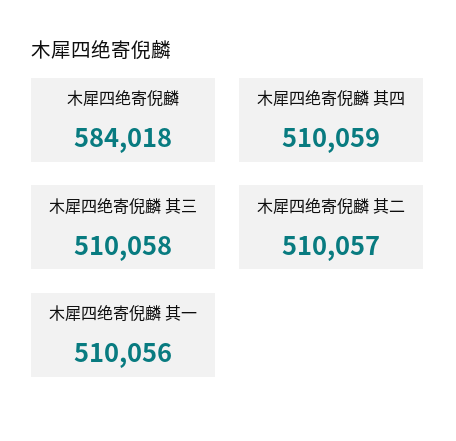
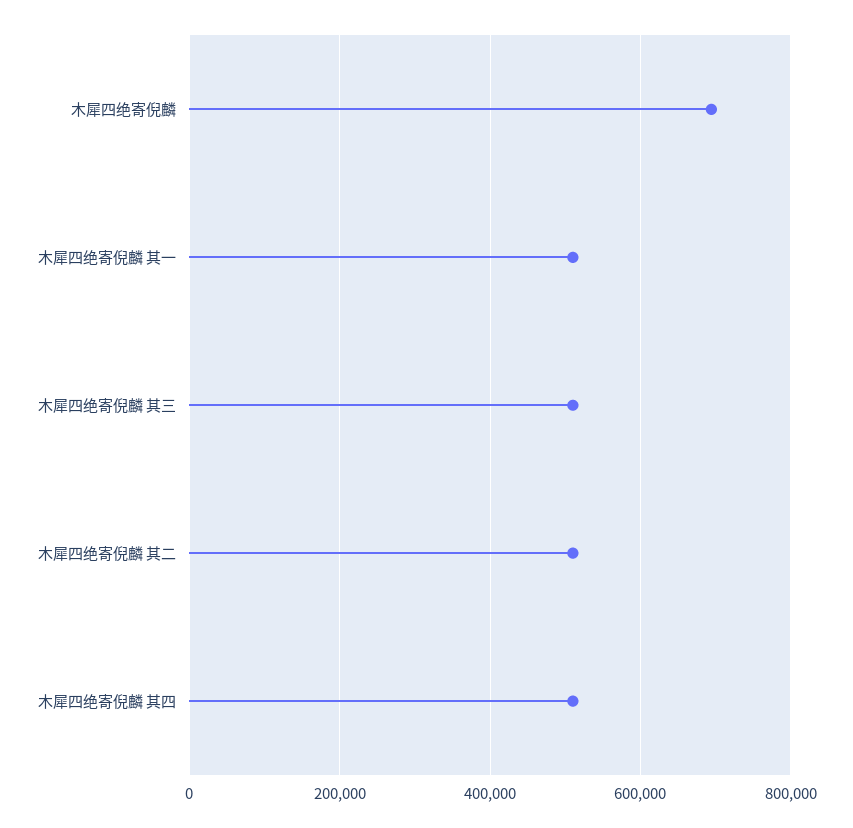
木犀四绝寄倪麟: 584018 -> 700000

